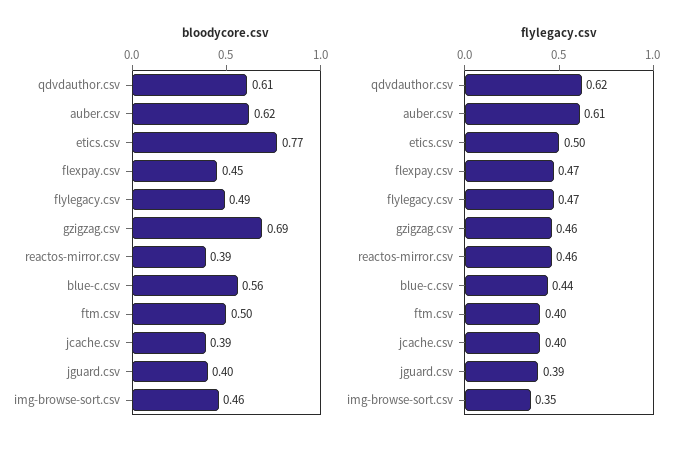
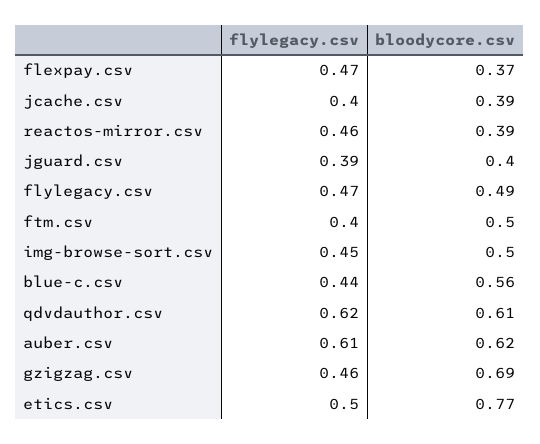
bloodycore.csv, flexpay.csv: 0.45 -> 0.37
bloodycore.csv, img-browse-sort.csv: 0.46 -> 0.5
flylegacy.csv, img-browse-sort.csv: 0.35 -> 0.45

